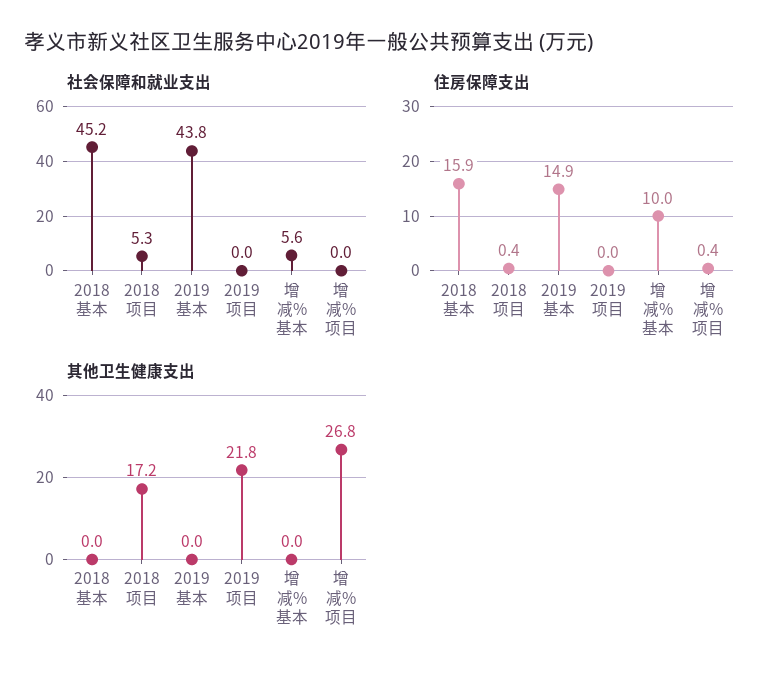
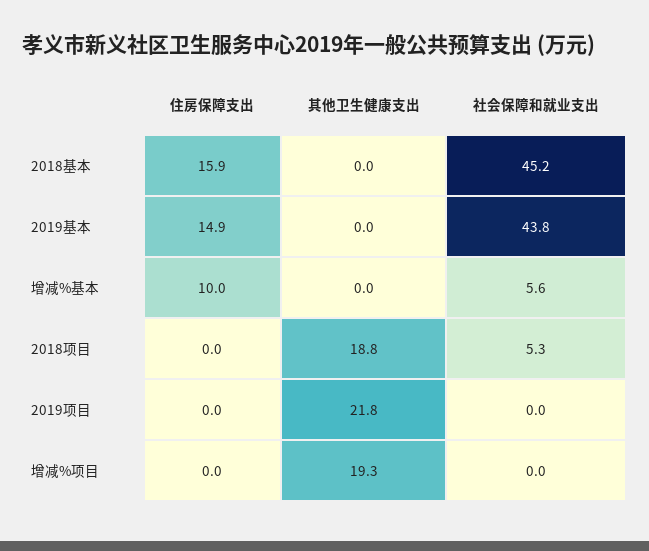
住房保障支出, 2018项目: 0.4 -> 0
住房保障支出, 增减%项目: 0.4 -> 0
其他卫生健康支出, 2018项目: 17.2 -> 18.8
其他卫生健康支出, 增减%项目: 26.8 -> 19.3

